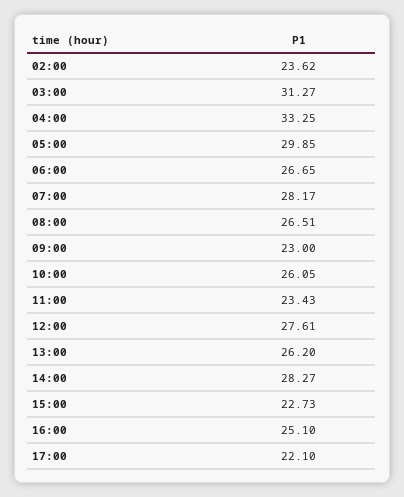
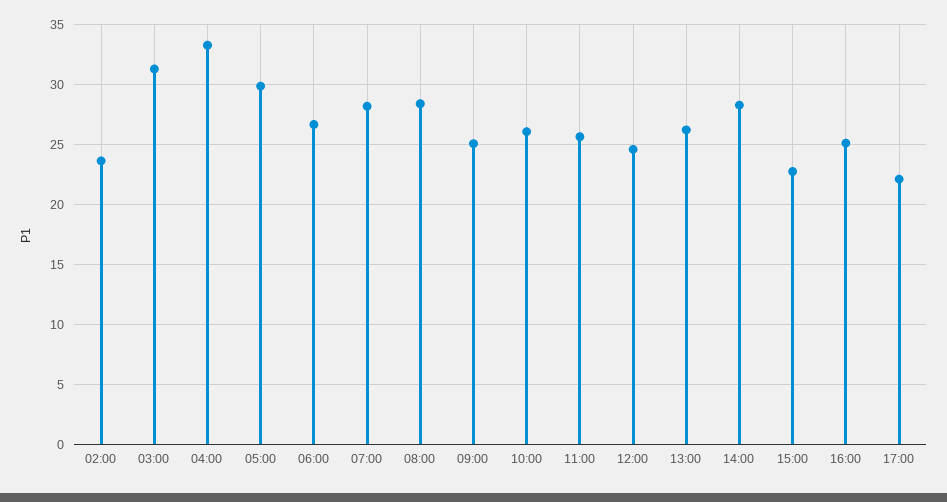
08:00: 26.51 -> 28.5
09:00: 23 -> 25
11:00: 23.43 -> 25.5
12:00: 27.61 -> 24.5

